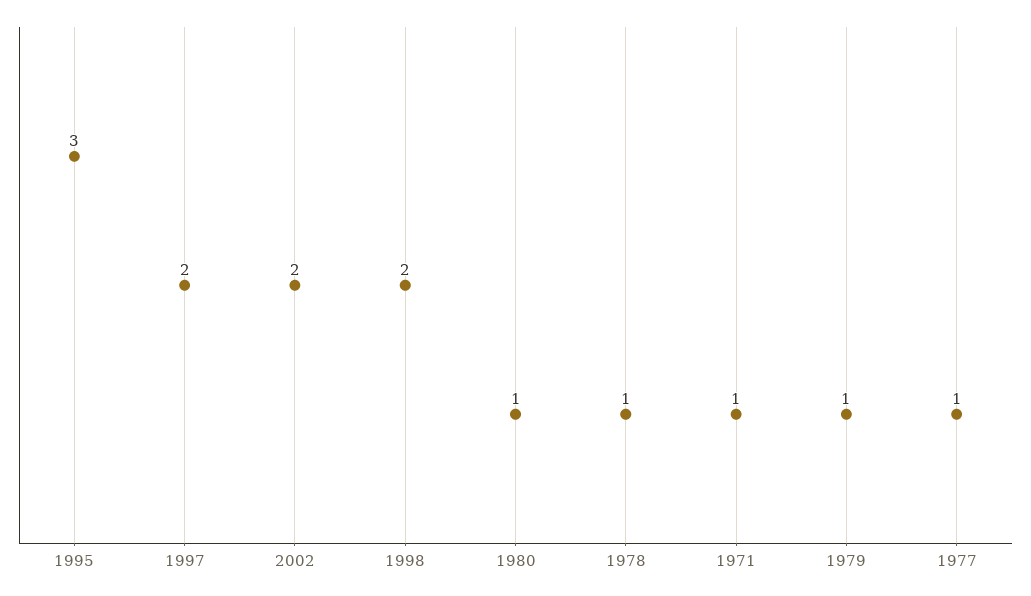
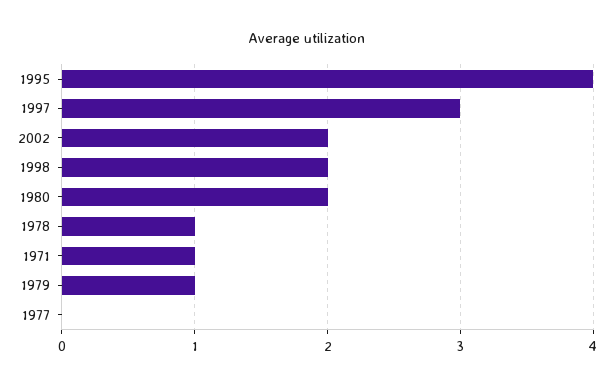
1995: 3 -> 4
1997: 2 -> 3
1980: 1 -> 2
1977: 1 -> 0

